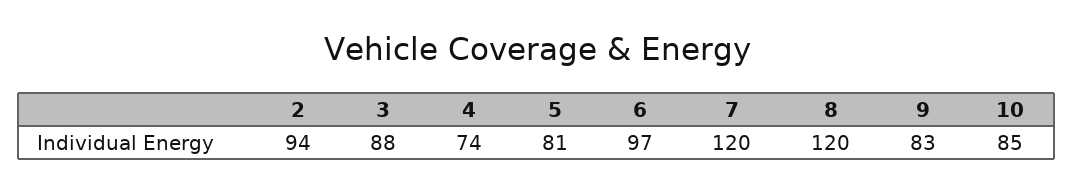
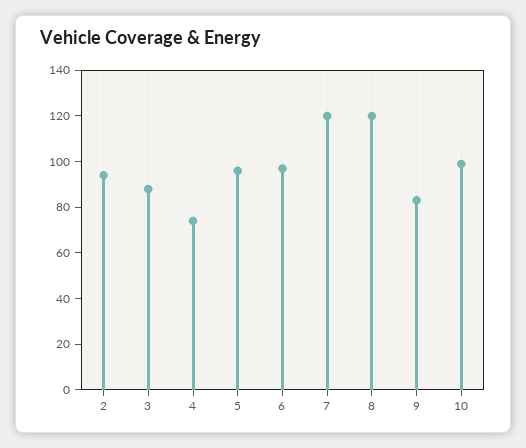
5: 81 -> 95
10: 85 -> 100

